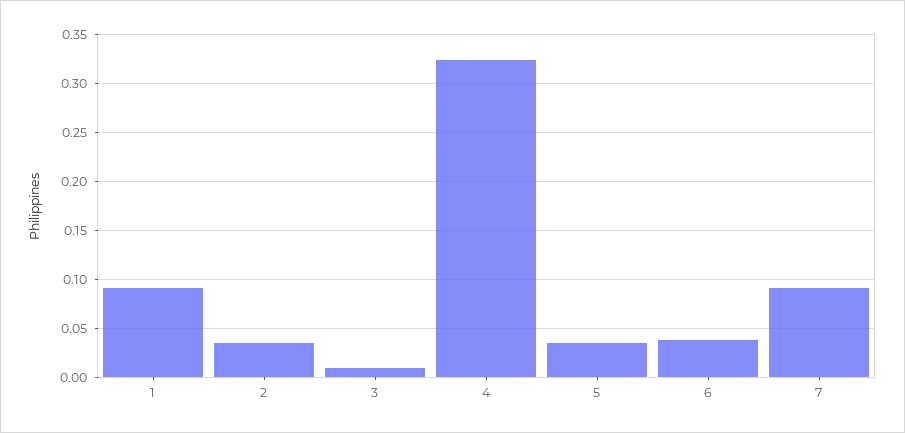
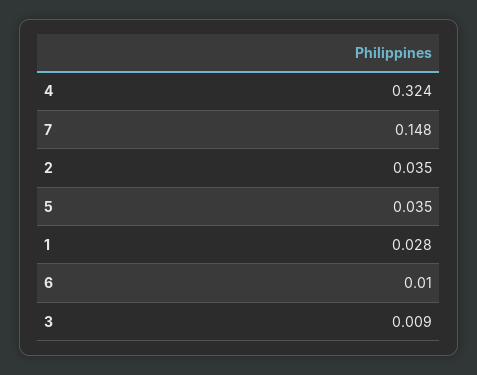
1: 0.09 -> 0.028
6: 0.04 -> 0.01
7: 0.09 -> 0.148

